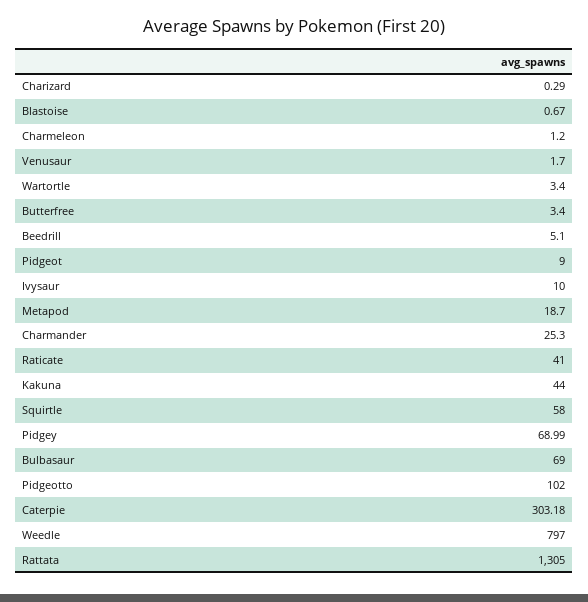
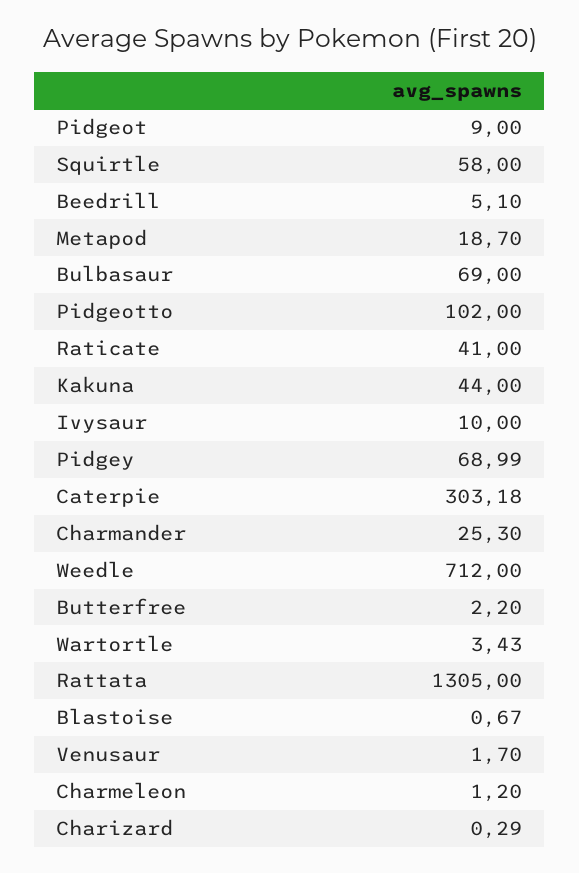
Wartortle: 3.4 -> 3.43
Butterfree: 3.4 -> 2.2
Weedle: 797 -> 712

